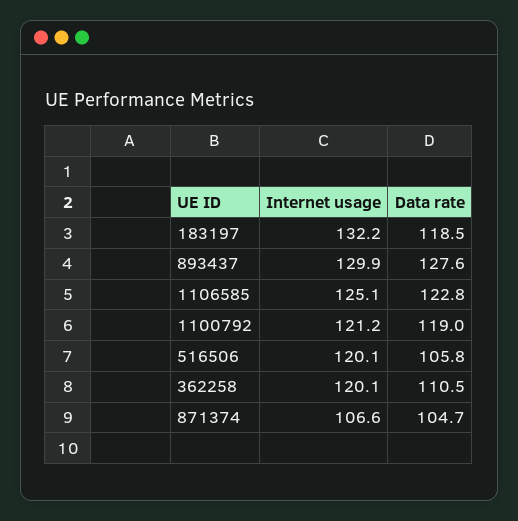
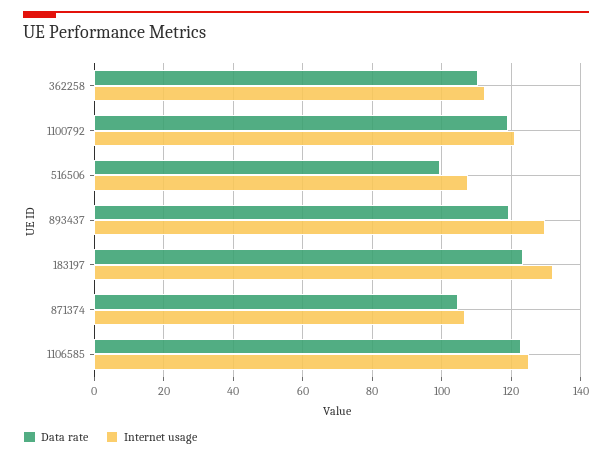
Data rate, 183197: 118.5 -> 124
Data rate, 893437: 127.6 -> 120
Internet usage, 516506: 120.1 -> 108
Data rate, 516506: 105.8 -> 100
Internet usage, 362258: 120.1 -> 112

